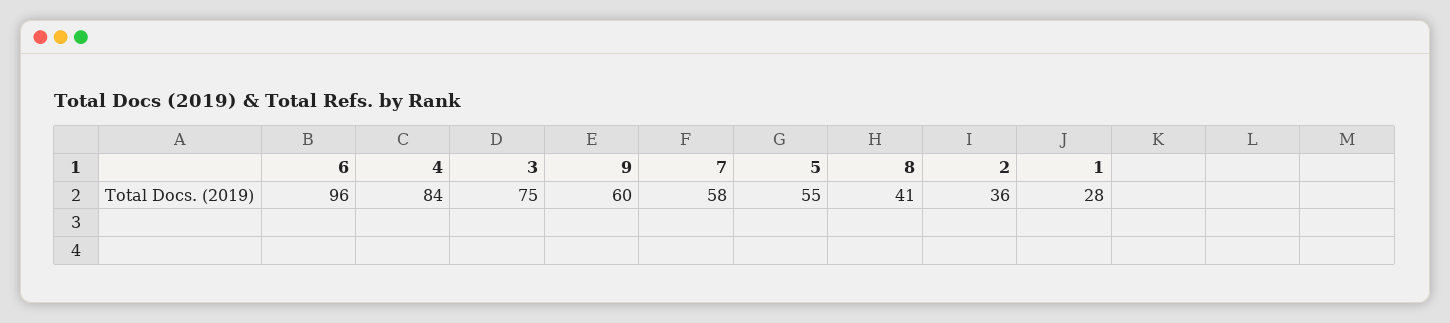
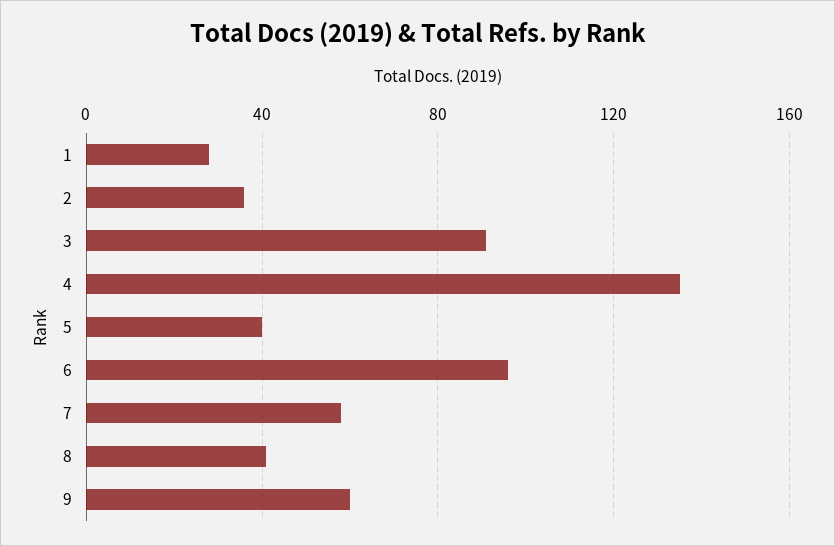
4: 84 -> 135
3: 75 -> 90
5: 55 -> 40

